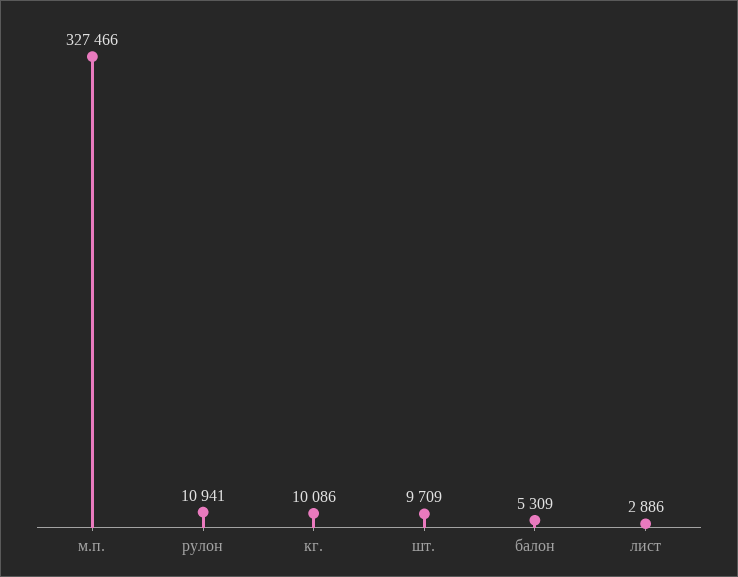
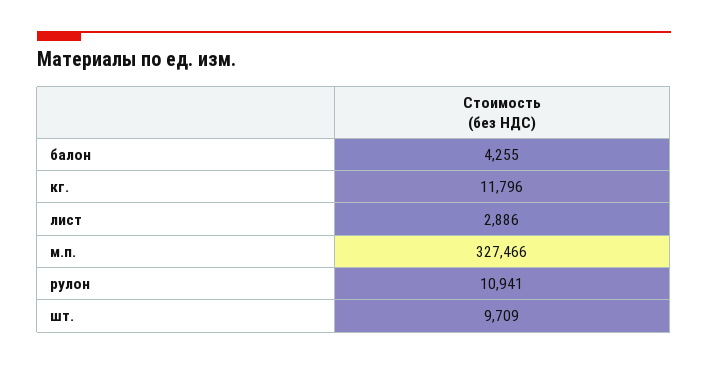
кг.: 10086 -> 11796
балон: 5309 -> 4255

